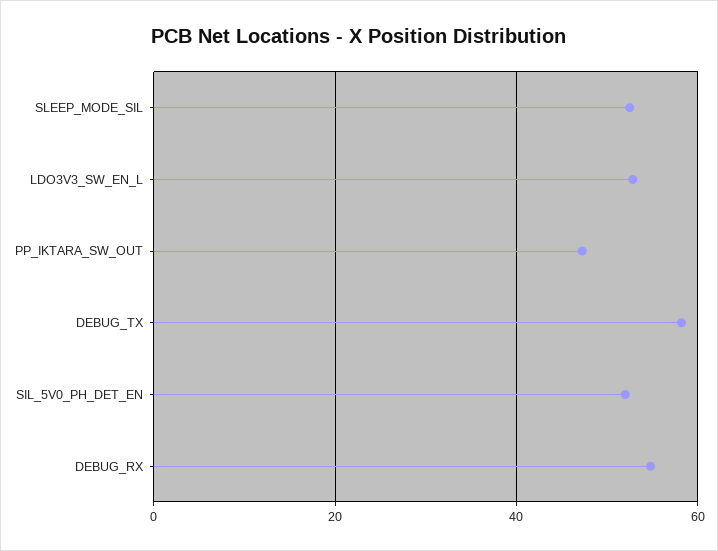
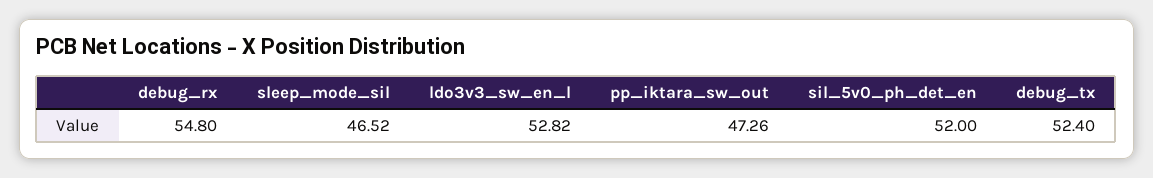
SLEEP_MODE_SIL: 52 -> 46.52
DEBUG_TX: 58 -> 52.4

